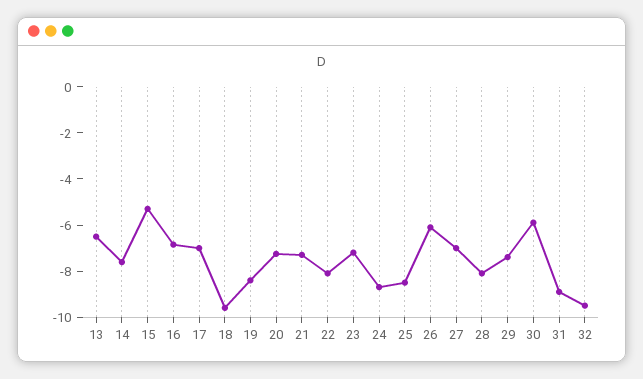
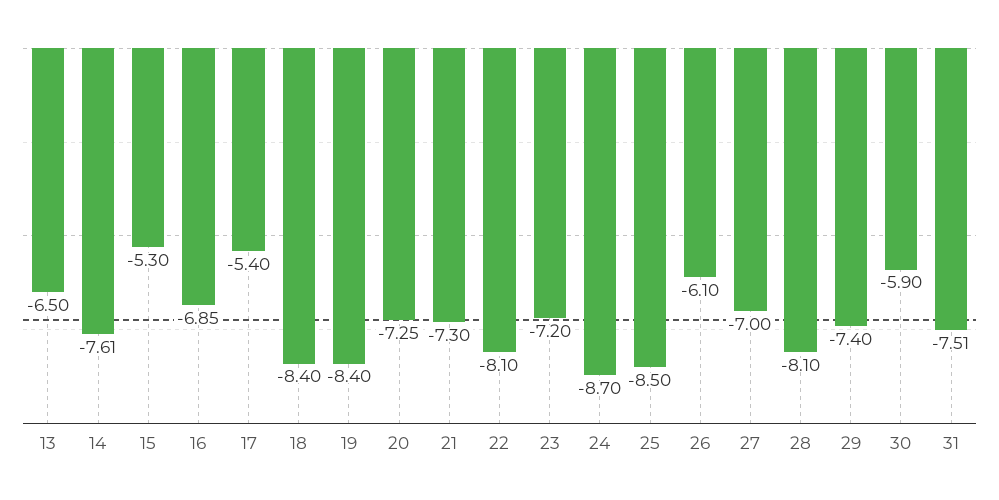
17: -7 -> -5.4
18: -9.5 -> -8.4
31: -9 -> -7.51
32: -9.5 -> none

